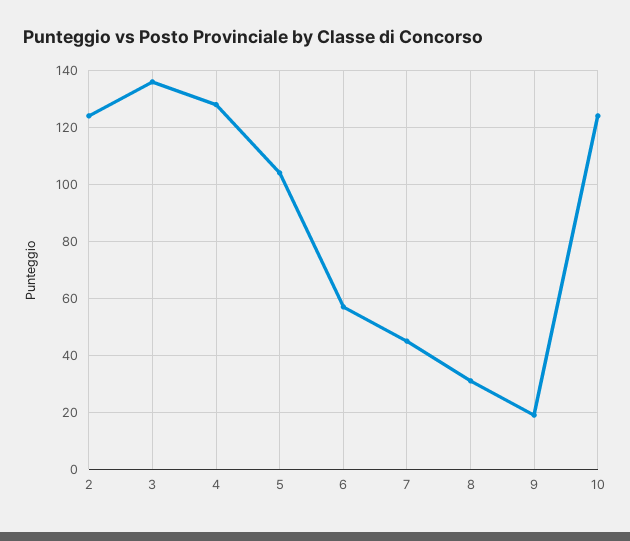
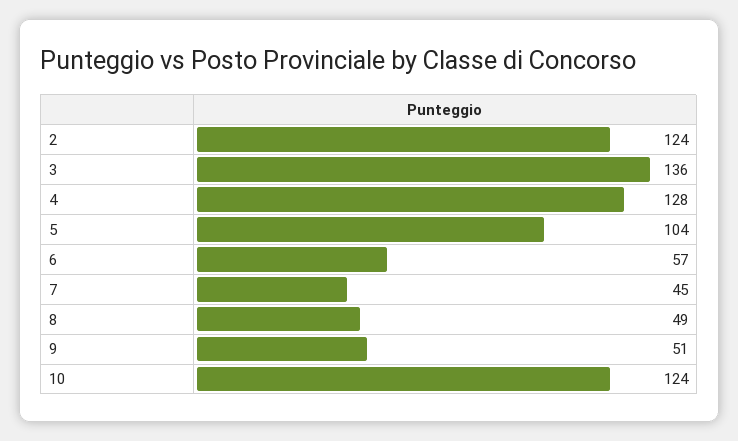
8: 30 -> 49
9: 20 -> 51

